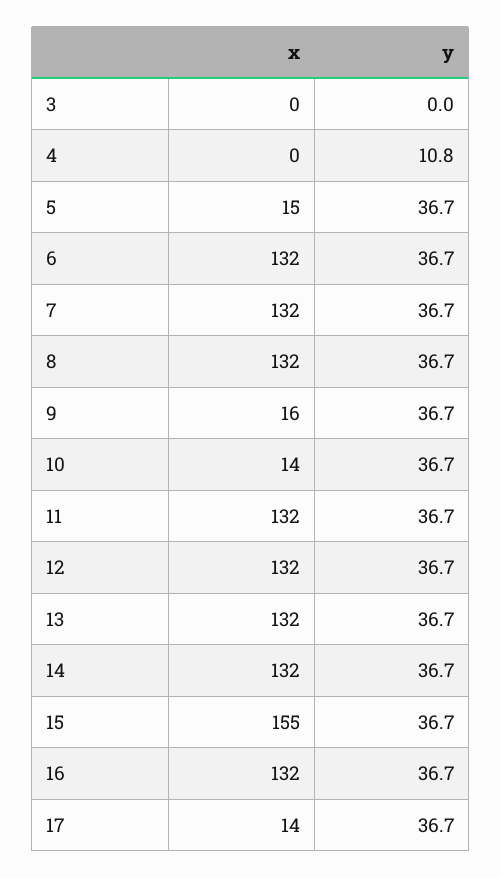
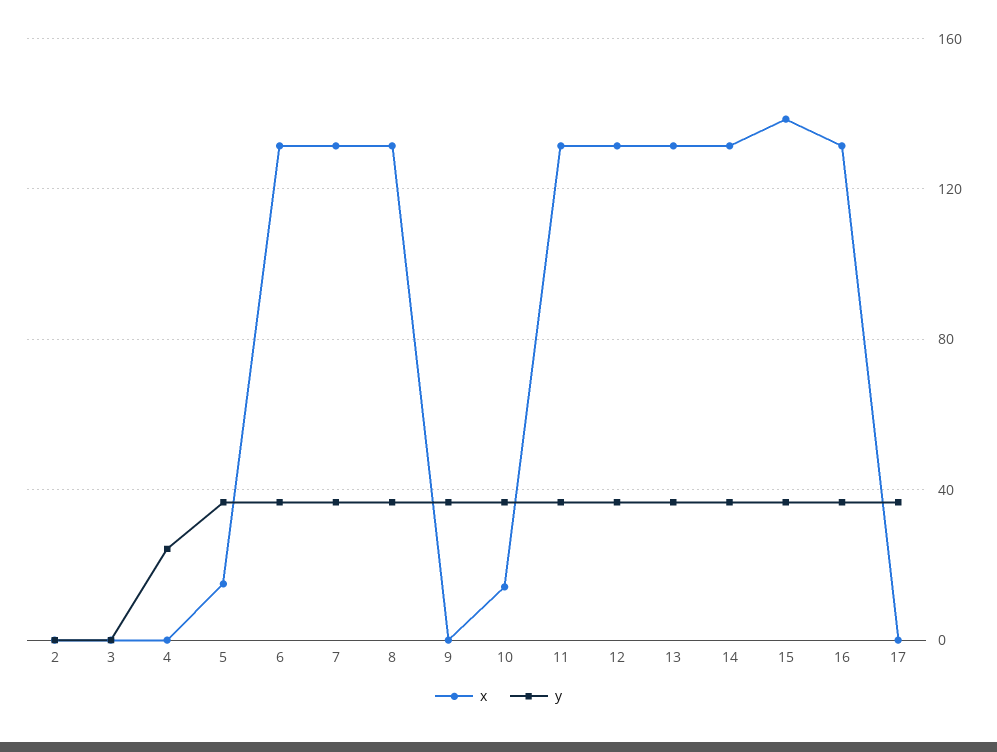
y, 4: 10.8 -> 25
x, 9: 16 -> 0
x, 15: 155 -> 140
x, 17: 14 -> 0
x, 2: none -> 0
y, 2: none -> 0

